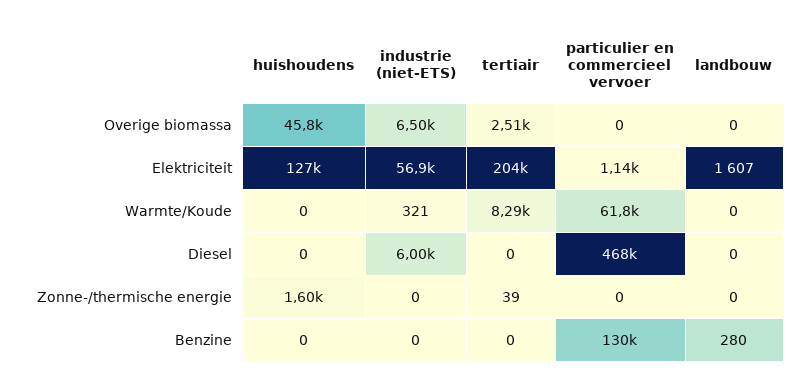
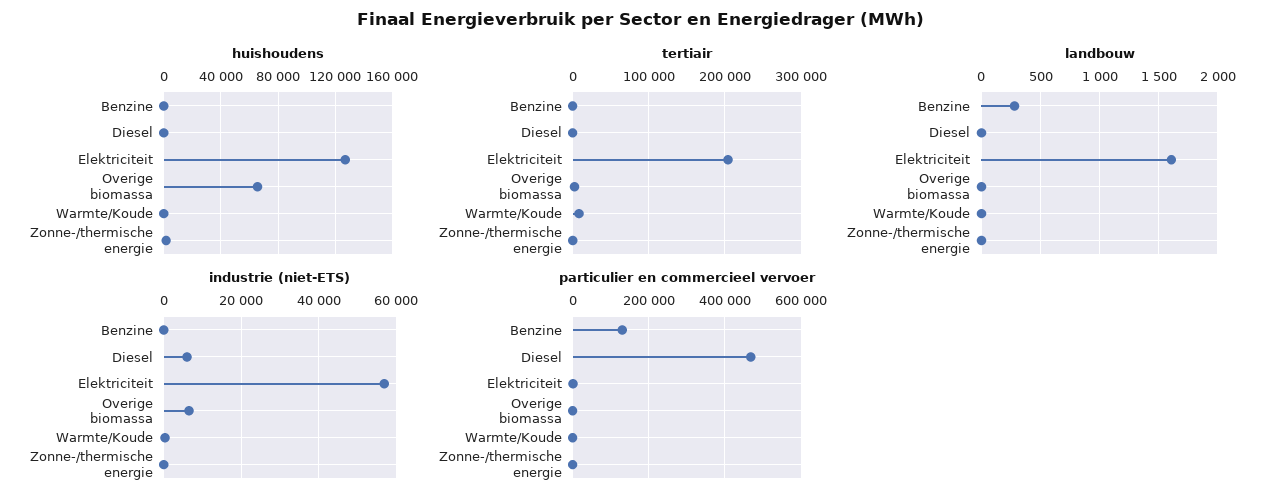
huishoudens, Overige biomassa: 45800 -> 65000
particulier en commercieel vervoer, Warmte/Koude: 61800 -> 0

